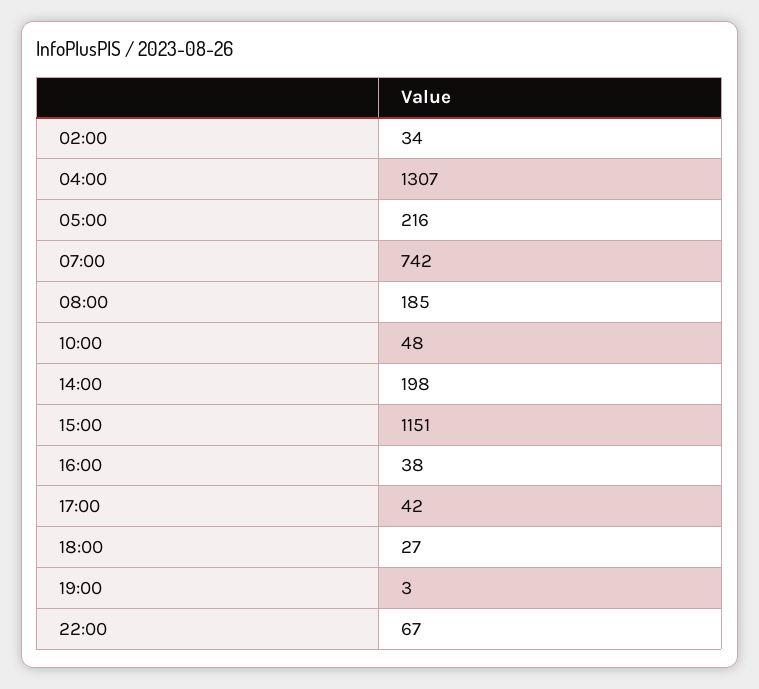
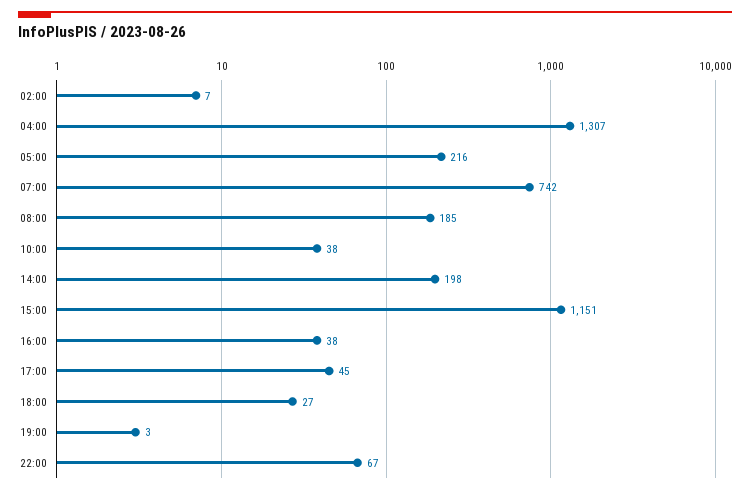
02:00: 34 -> 7
10:00: 48 -> 38
17:00: 42 -> 45

